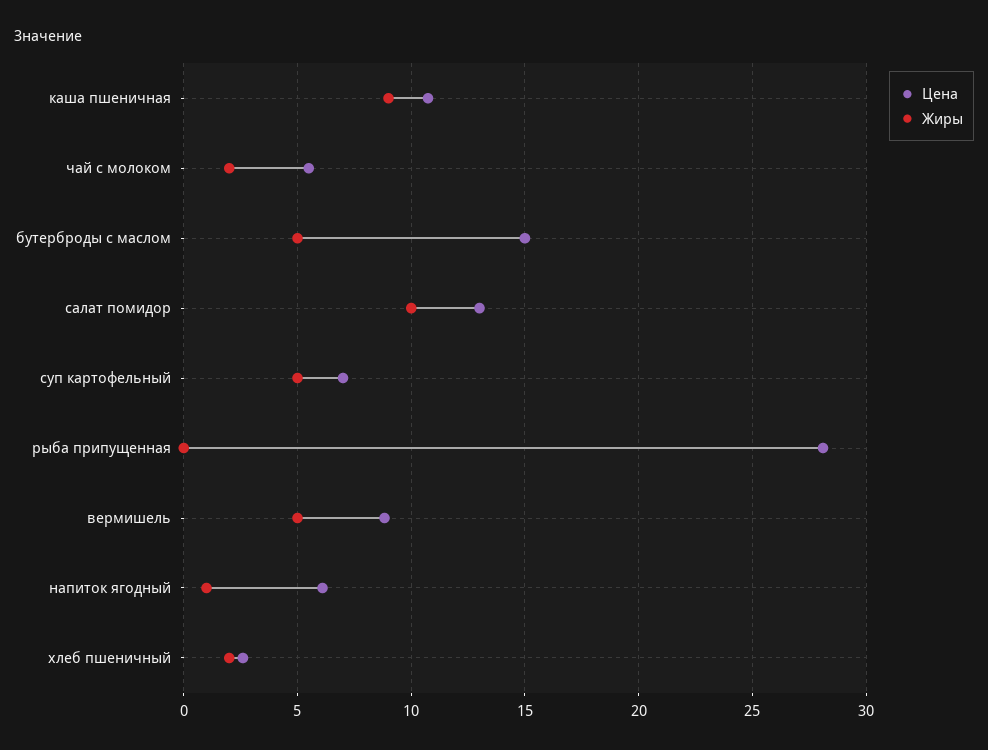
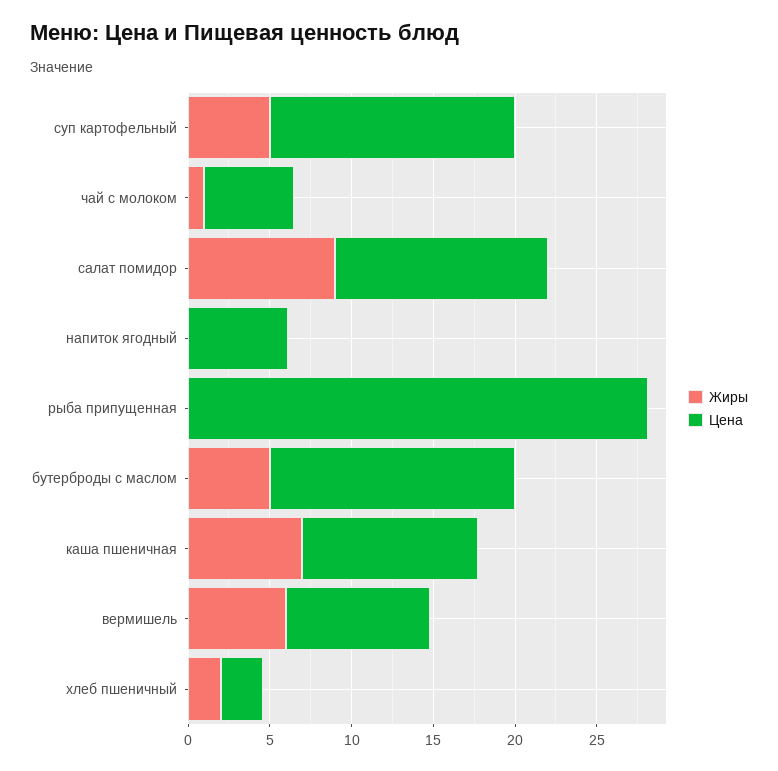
Жиры, каша пшеничная: 9 -> 7
Жиры, чай с молоком: 2 -> 1
Жиры, салат помидор: 10 -> 9
Цена, суп картофельный: 7 -> 15
Жиры, вермишель: 5 -> 6
Жиры, напиток ягодный: 1 -> 0

